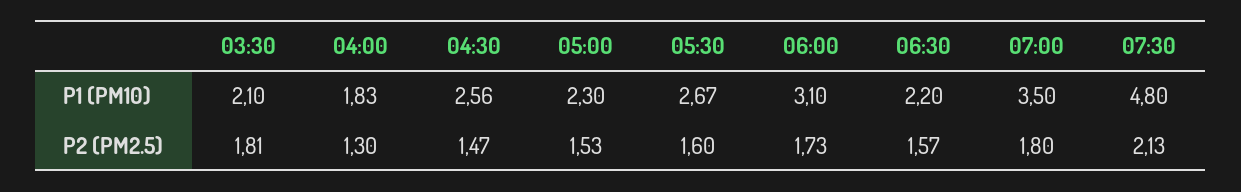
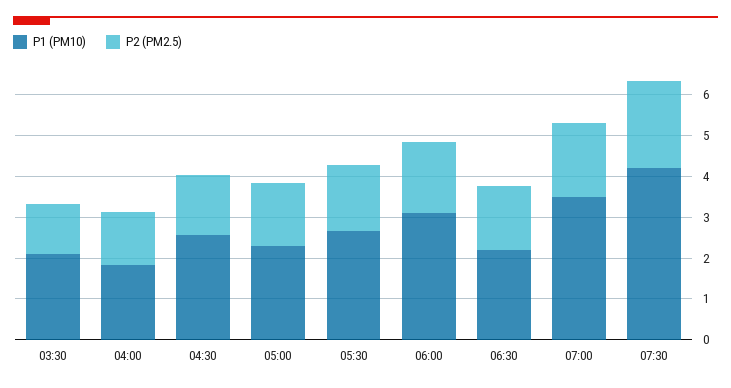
P1 (PM10), 07:30: 4.8 -> 4.2
P2 (PM2.5), 03:30: 1.81 -> 1.2

